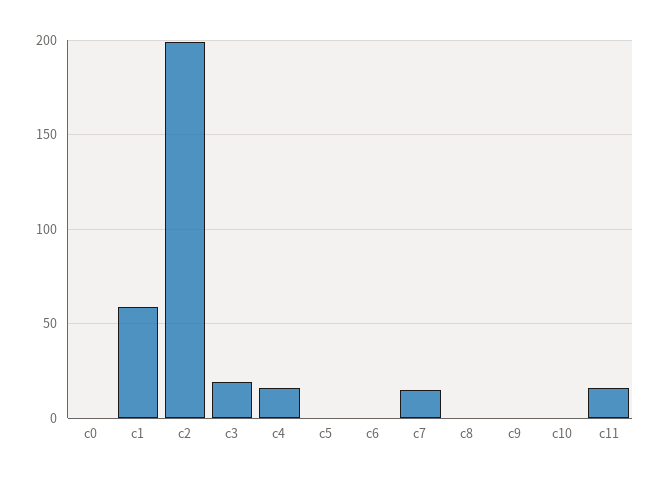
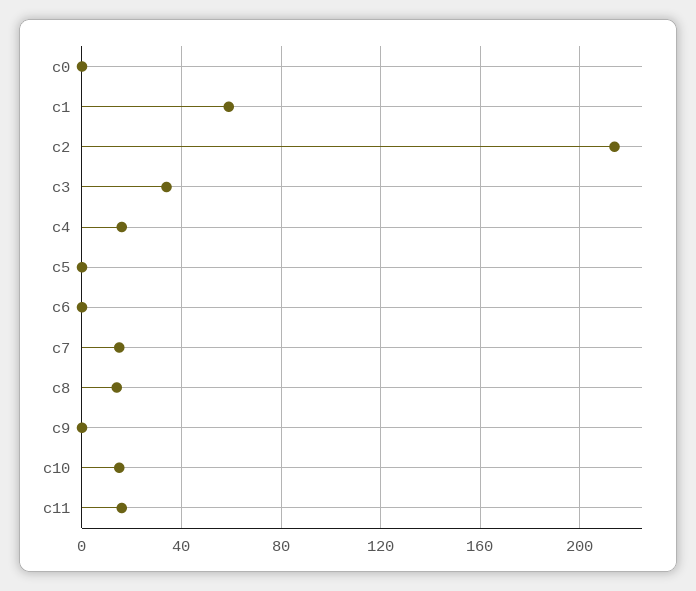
c2: 200 -> 215
c3: 20 -> 35
c8: 0 -> 15
c10: 0 -> 15

